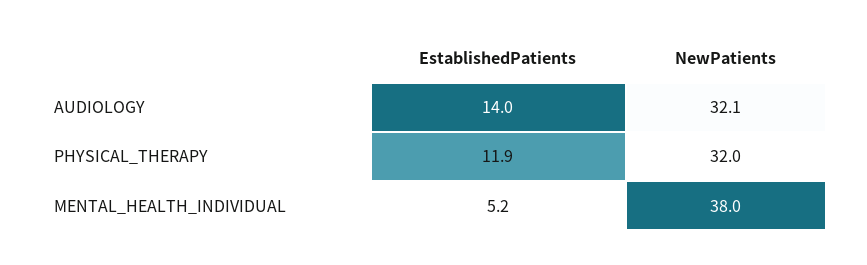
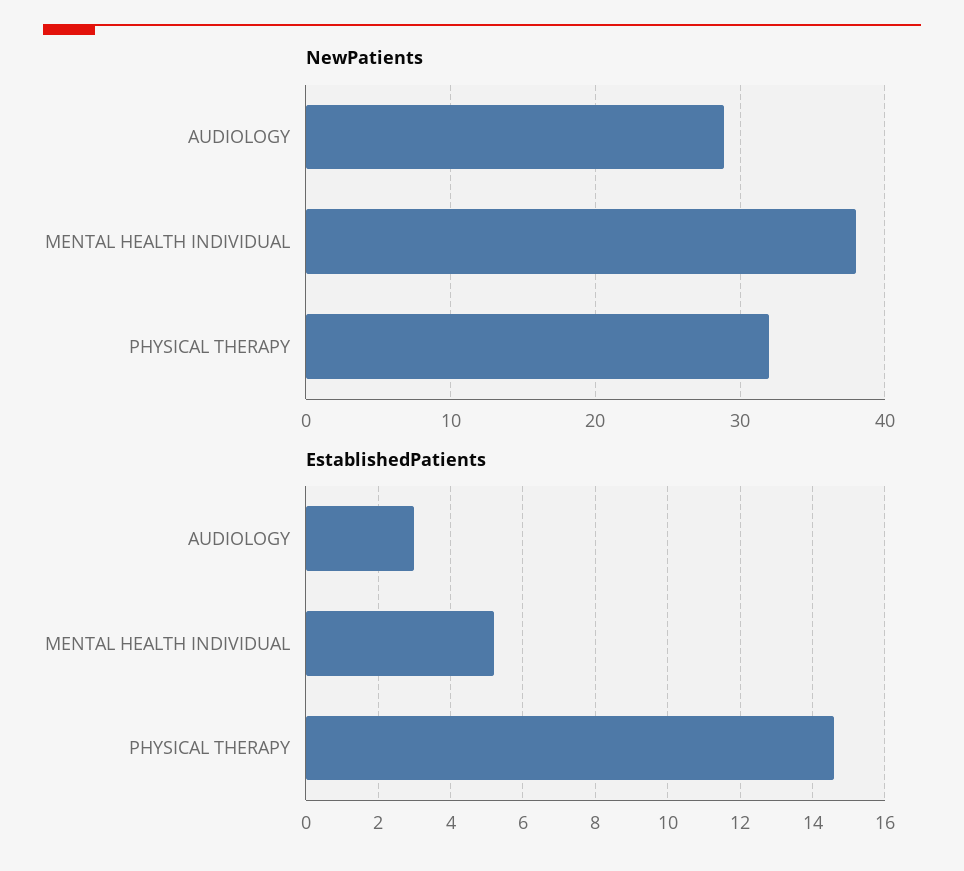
EstablishedPatients, AUDIOLOGY: 14 -> 3
NewPatients, AUDIOLOGY: 32.1 -> 29
EstablishedPatients, PHYSICAL_THERAPY: 11.9 -> 14.5

